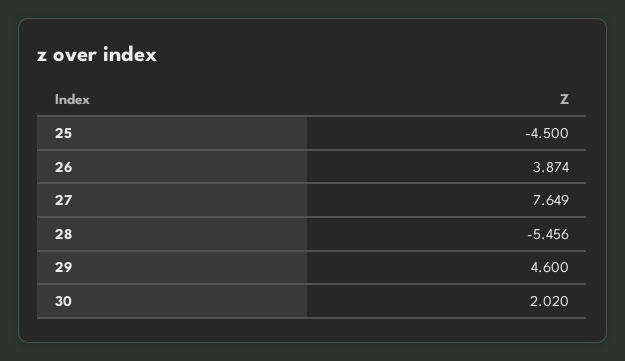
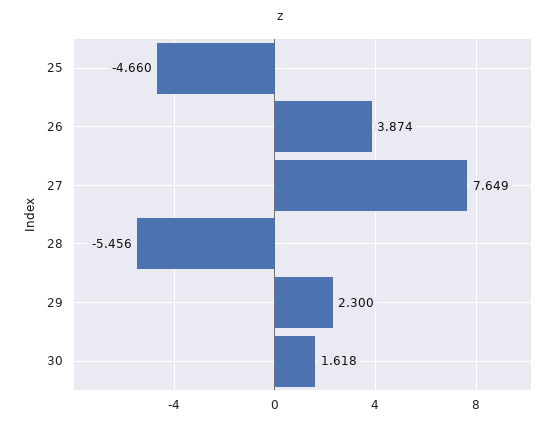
25: -4.5 -> -4.66
29: 4.6 -> 2.3
30: 2.02 -> 1.618

